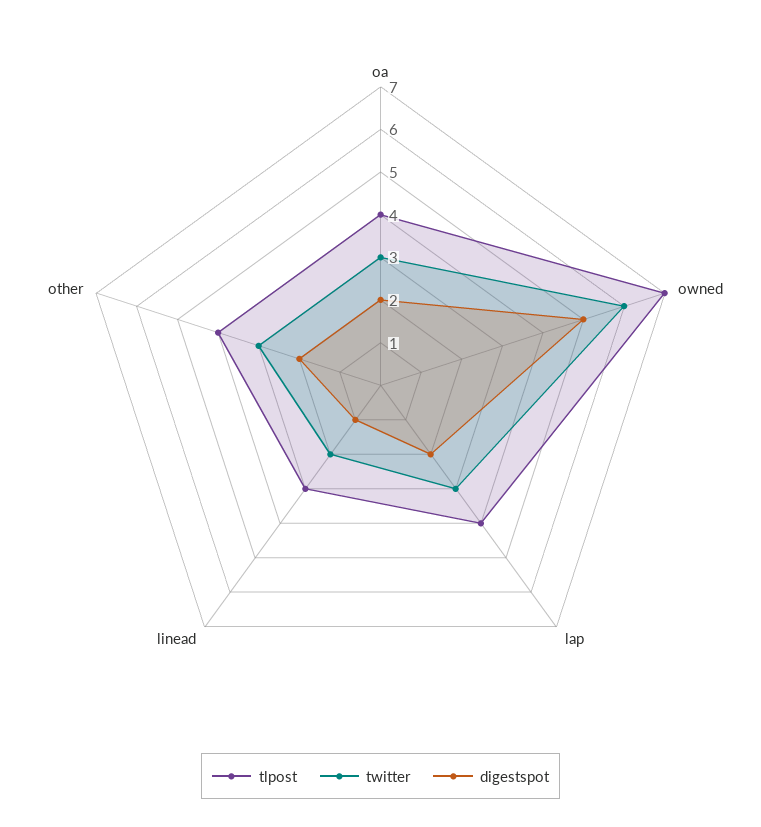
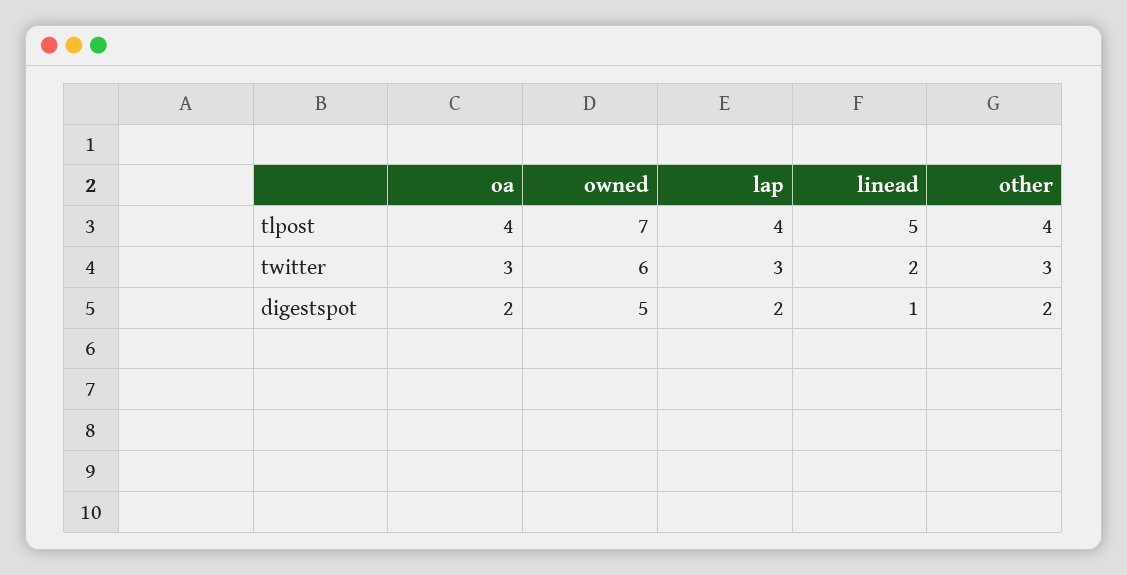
tlpost, linead: 3 -> 5

